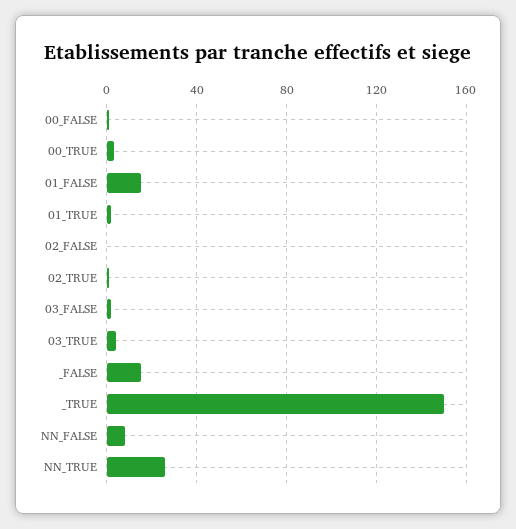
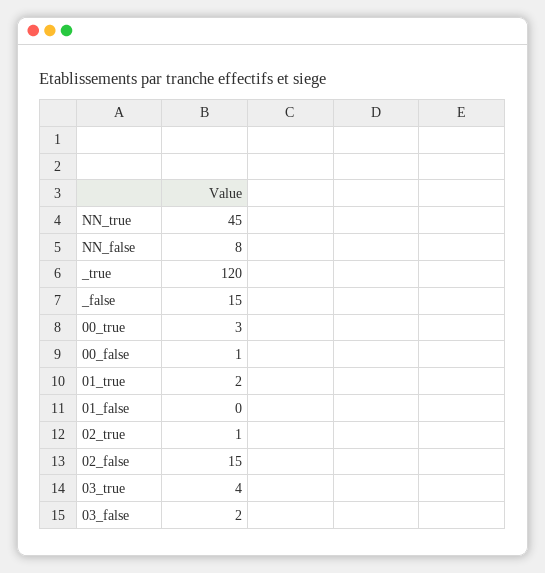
01_FALSE: 15 -> 0
02_FALSE: 0 -> 15
_TRUE: 150 -> 120
NN_TRUE: 25 -> 45

